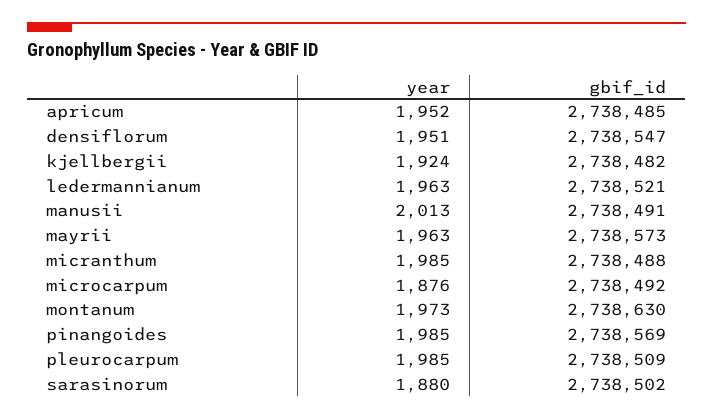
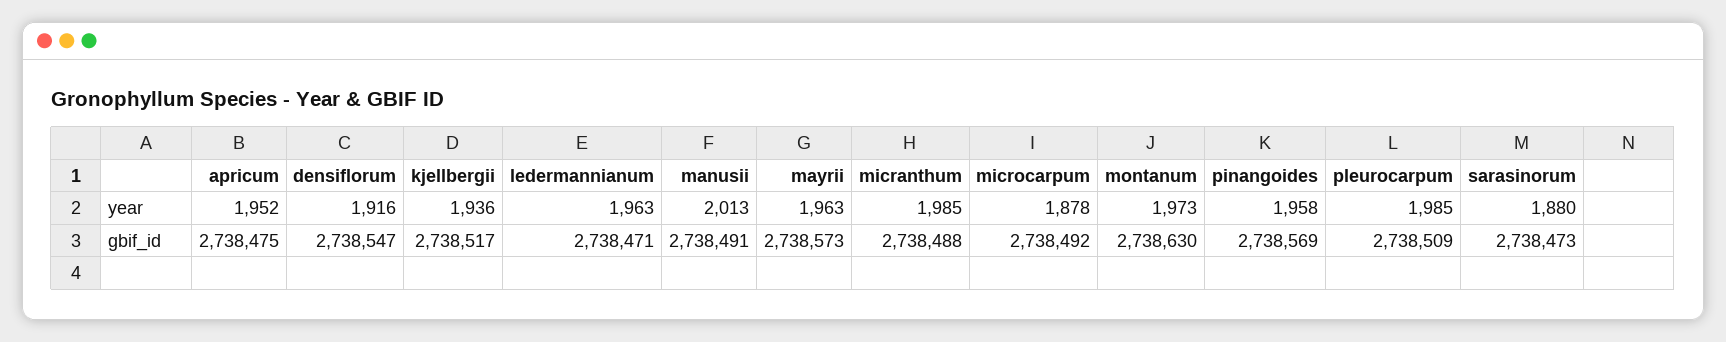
gbif_id, apricum: 2738485 -> 2738475
year, densiflorum: 1951 -> 1916
year, kjellbergii: 1924 -> 1936
gbif_id, kjellbergii: 2738482 -> 2738517
gbif_id, ledermannianum: 2738521 -> 2738471
year, microcarpum: 1876 -> 1878
year, pinangoides: 1985 -> 1958
gbif_id, sarasinorum: 2738502 -> 2738473

